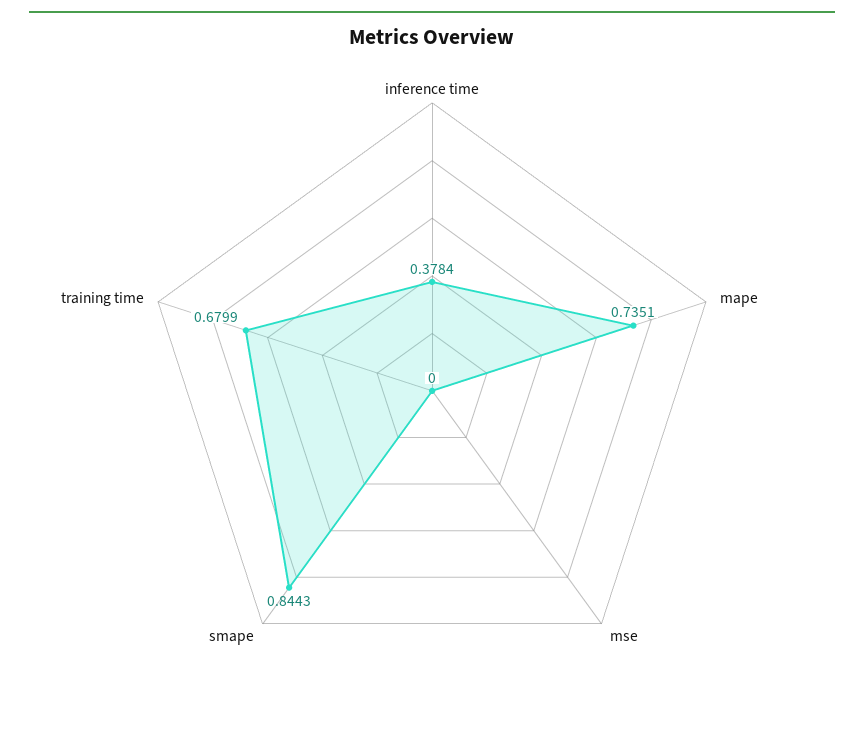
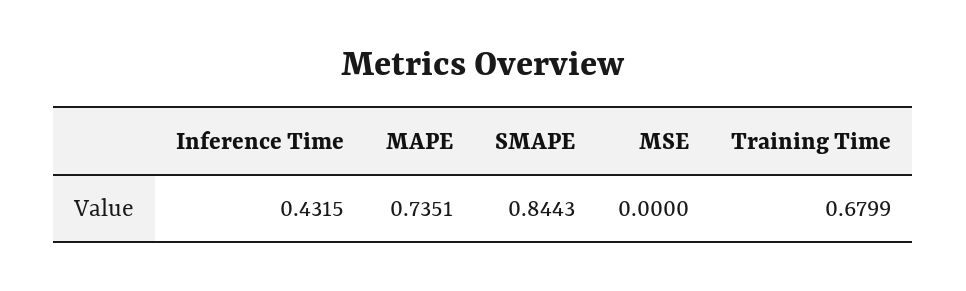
inference time: 0.3784 -> 0.4315

